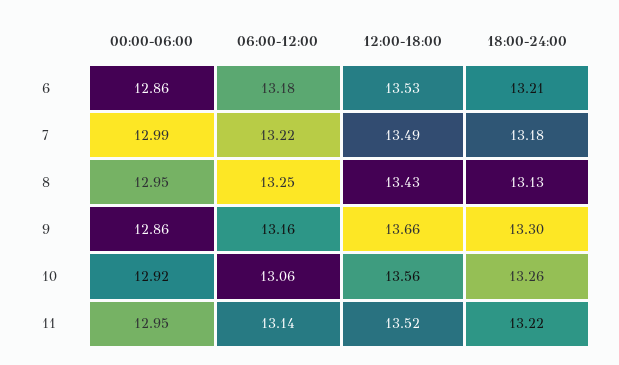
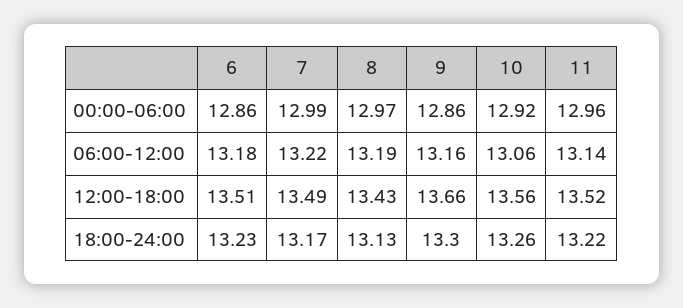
12:00-18:00, 6: 13.53 -> 13.51
18:00-24:00, 6: 13.21 -> 13.23
18:00-24:00, 7: 13.18 -> 13.17
00:00-06:00, 8: 12.95 -> 12.97
06:00-12:00, 8: 13.25 -> 13.19
00:00-06:00, 11: 12.95 -> 12.96

